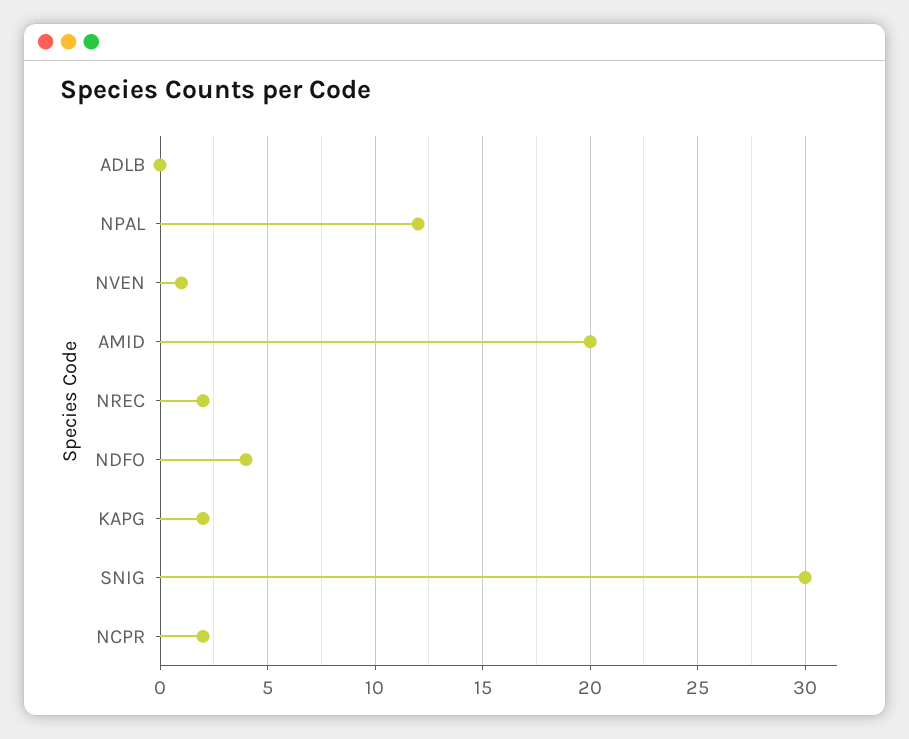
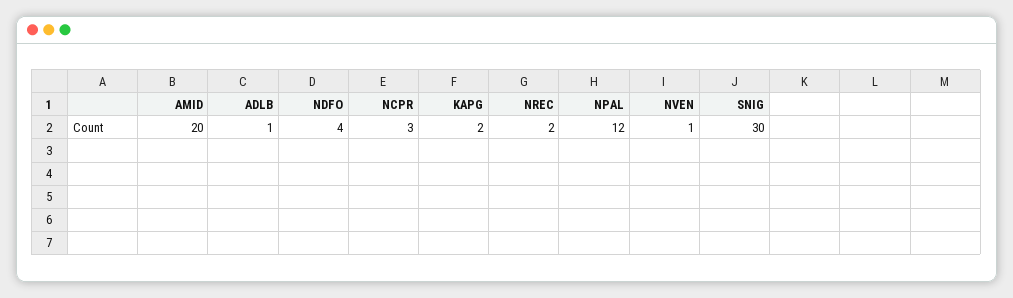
ADLB: 0 -> 1
NCPR: 2 -> 3

